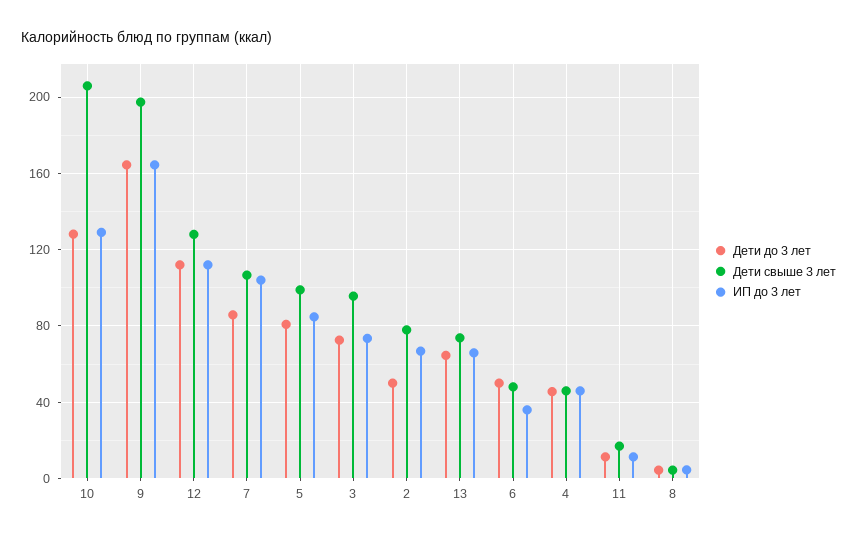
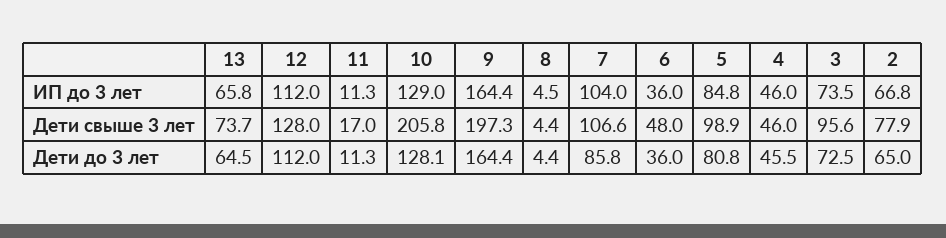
Дети до 3 лет, 2: 50 -> 65
Дети до 3 лет, 6: 50 -> 36

